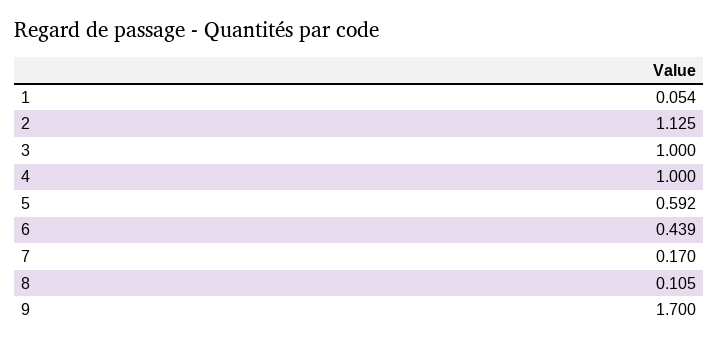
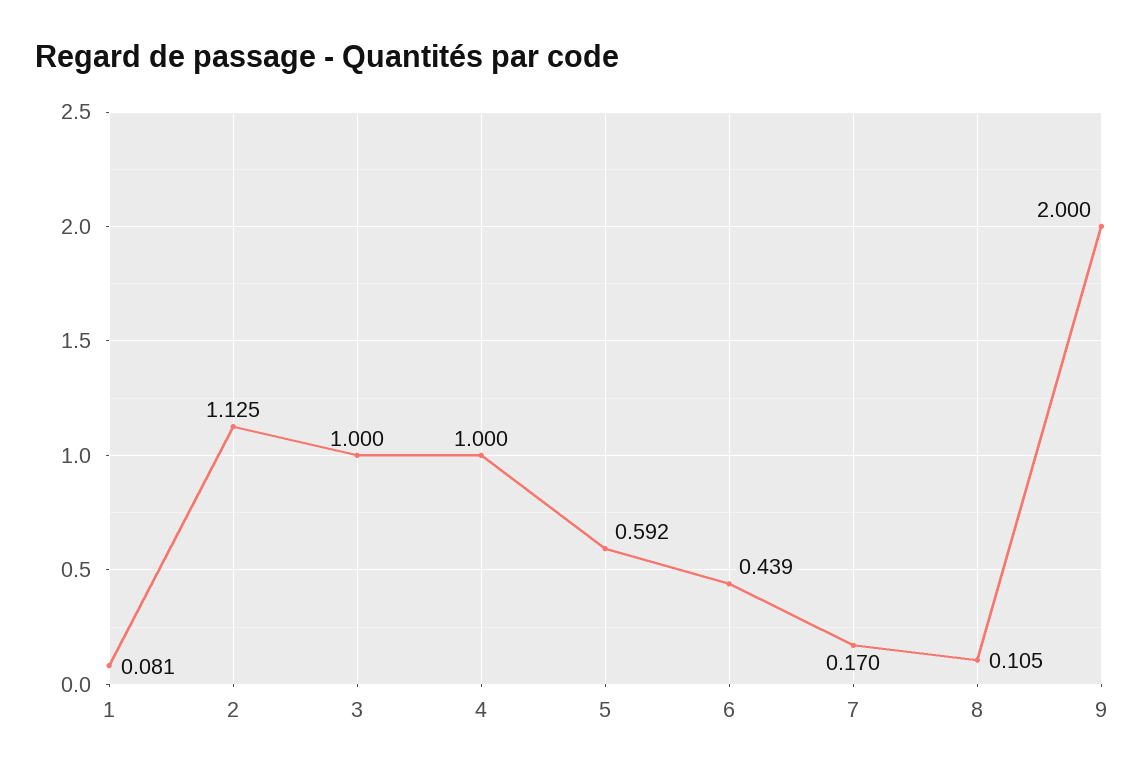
1: 0.054 -> 0.081
9: 1.7 -> 2

